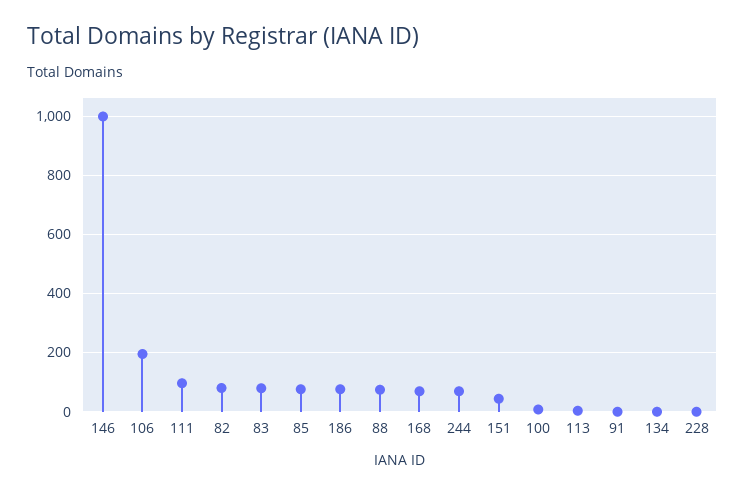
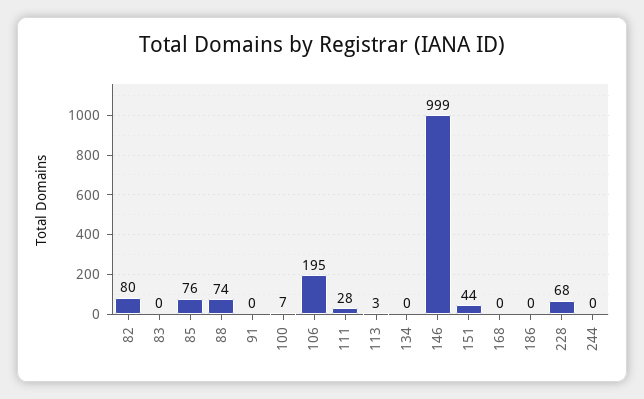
111: 100 -> 28
83: 75 -> 0
186: 75 -> 0
168: 75 -> 0
244: 75 -> 0
228: 0 -> 68

